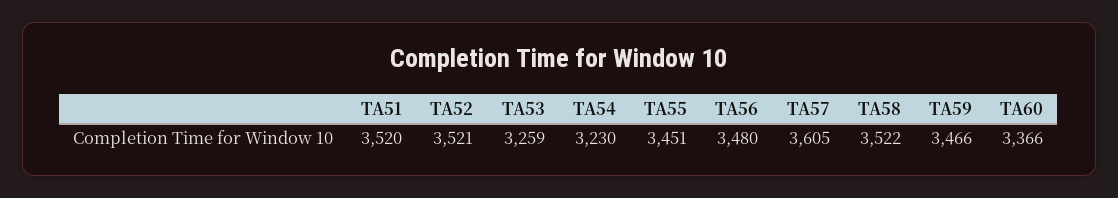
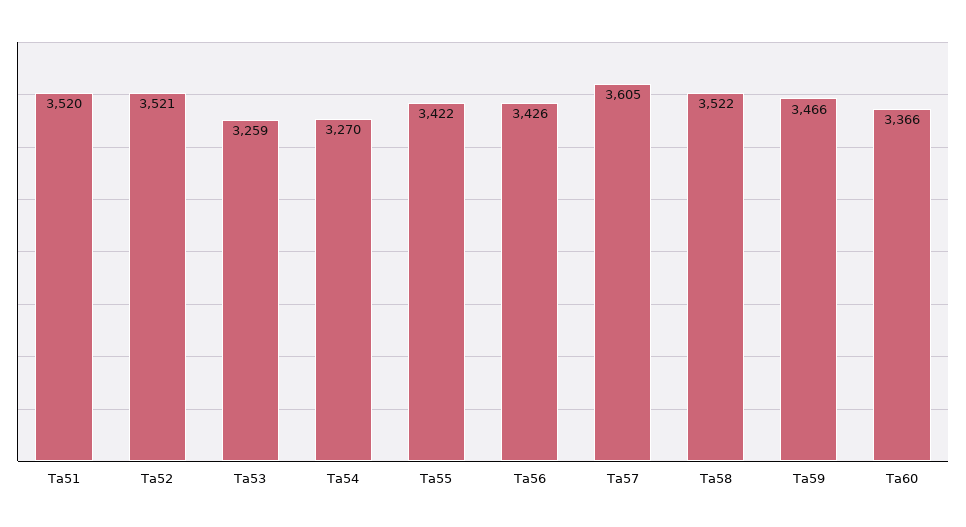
TA54: 3230 -> 3270
TA55: 3451 -> 3422
TA56: 3480 -> 3426

